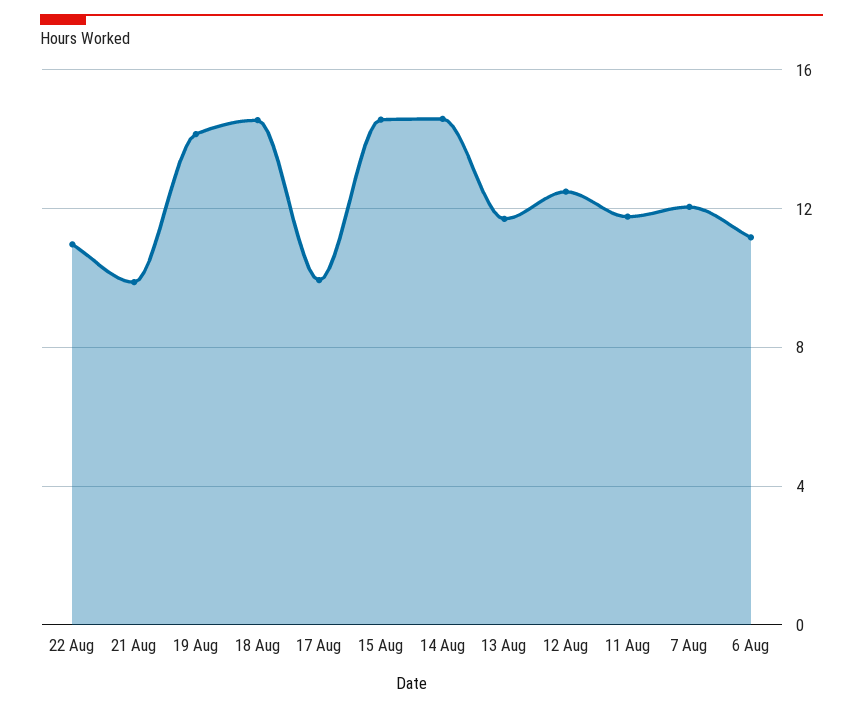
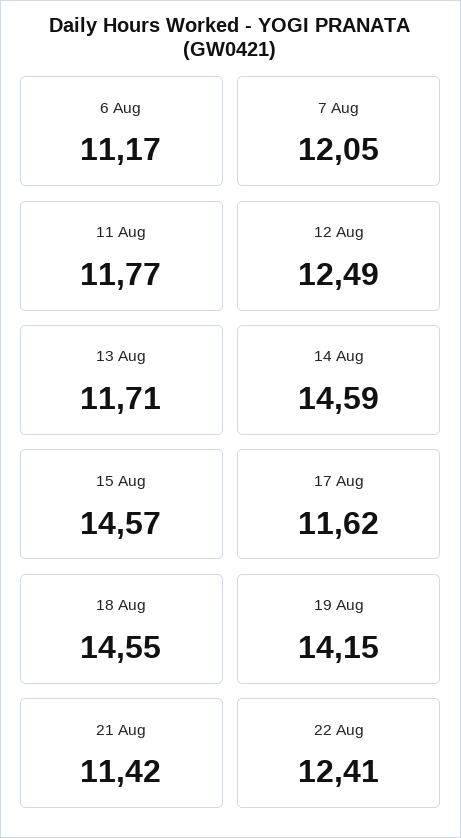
22 Aug: 11 -> 12.41
21 Aug: 10 -> 11.42
17 Aug: 10 -> 11.62

